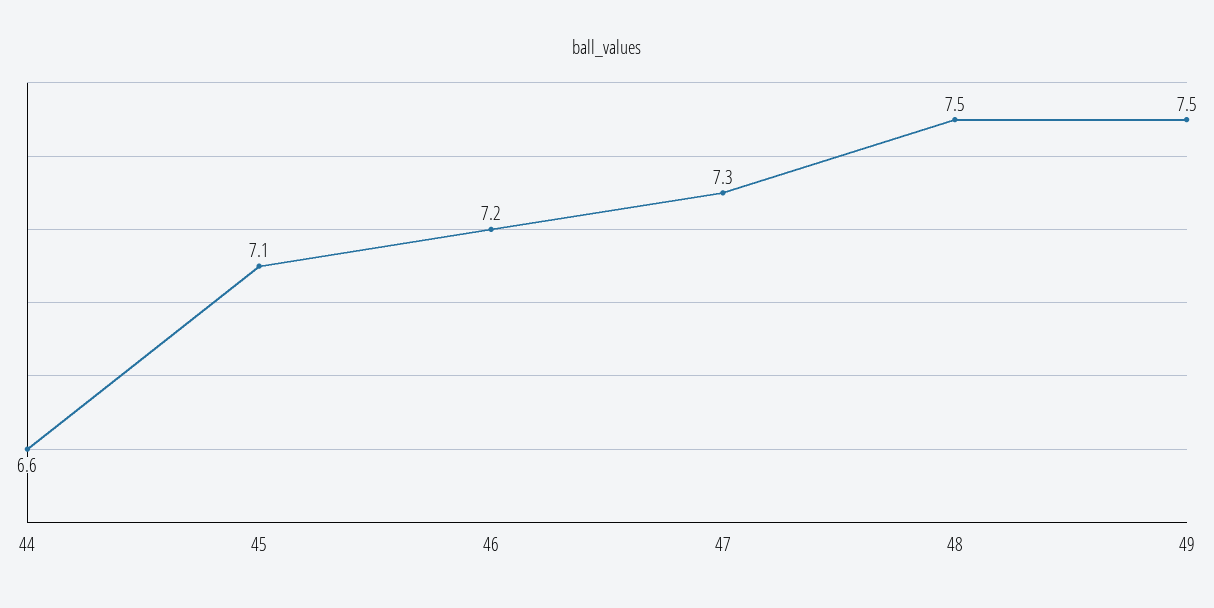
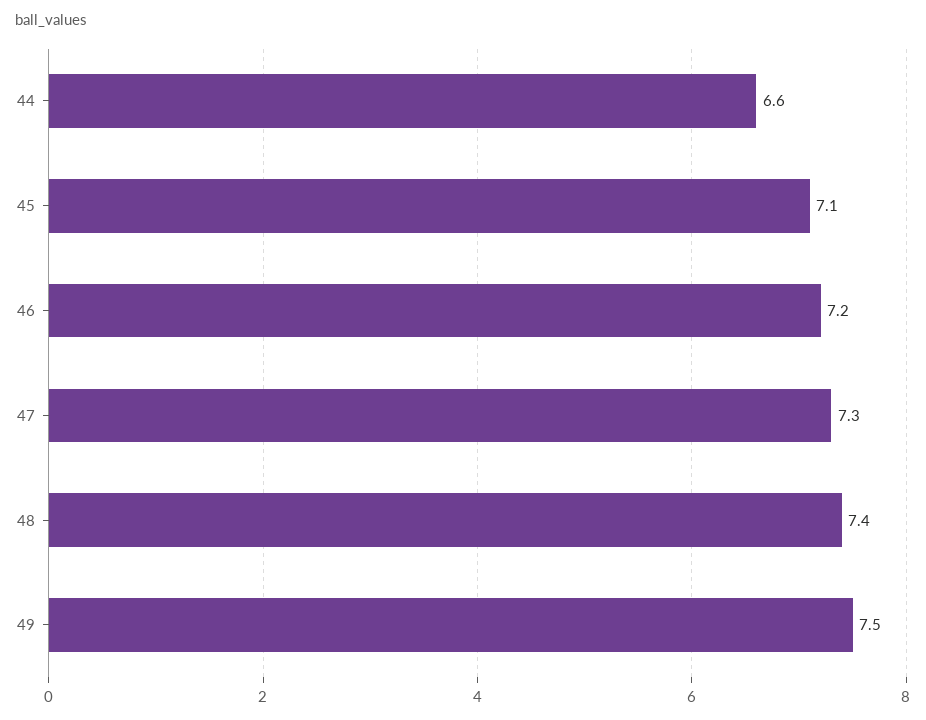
48: 7.5 -> 7.4

